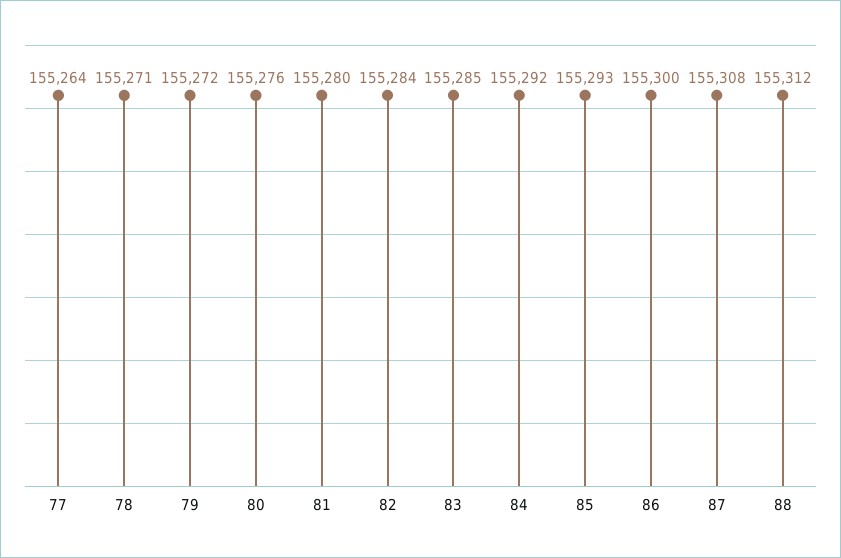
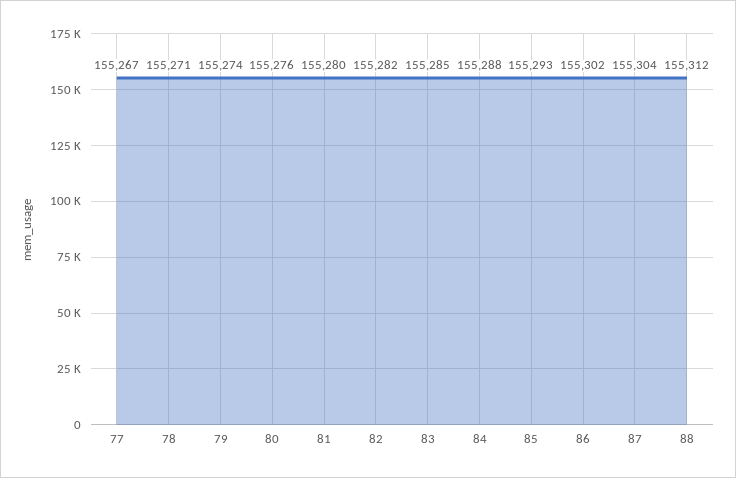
77: 155264 -> 155267
79: 155272 -> 155274
82: 155284 -> 155282
84: 155292 -> 155288
86: 155300 -> 155302
87: 155308 -> 155304

